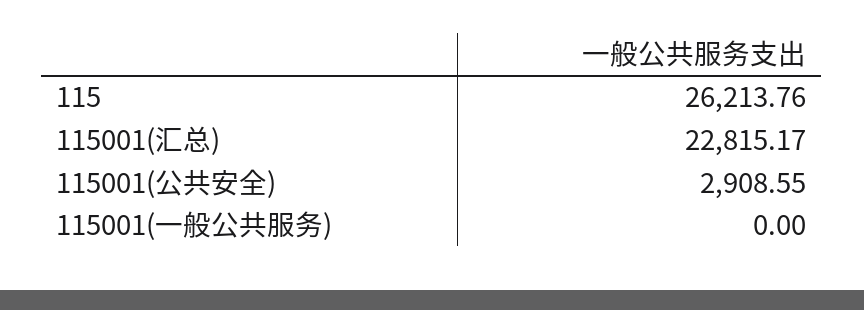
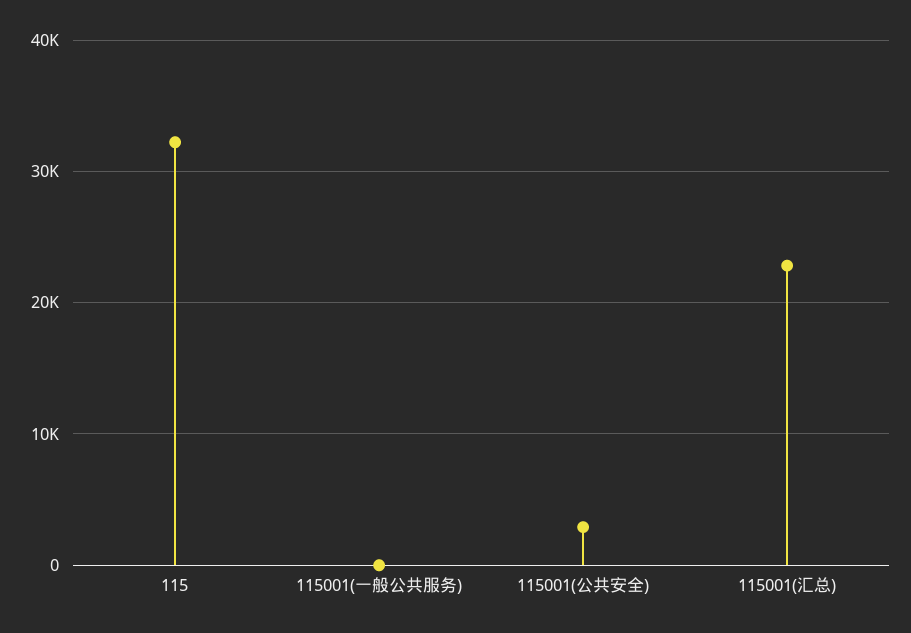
115: 26213.76 -> 32000

